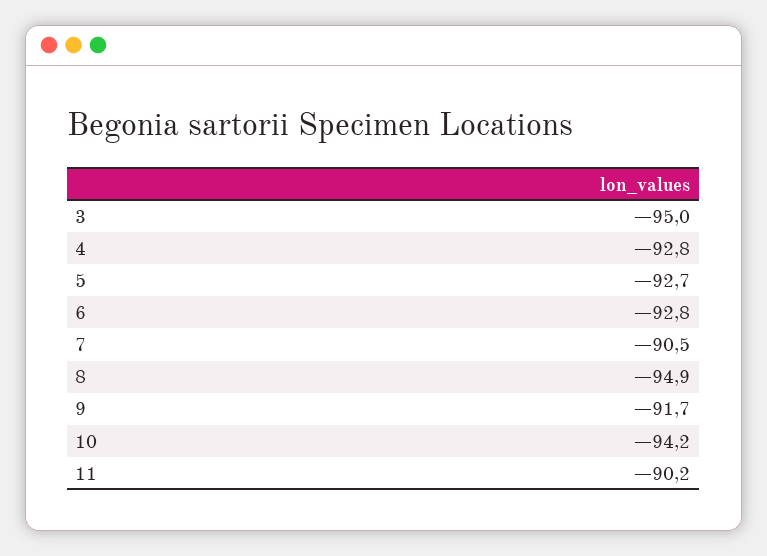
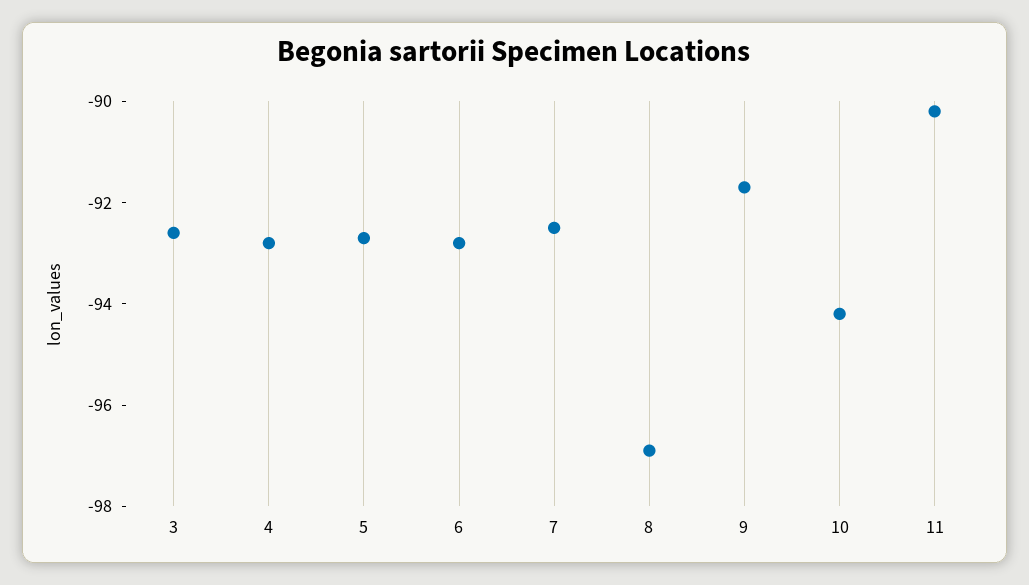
3: -95 -> -92.5
7: -90.5 -> -92.5
8: -94.9 -> -97

